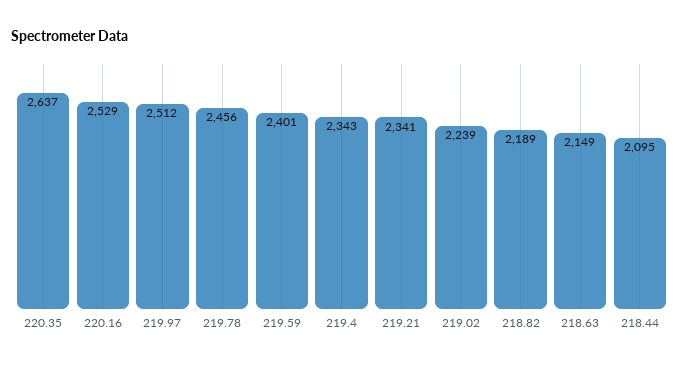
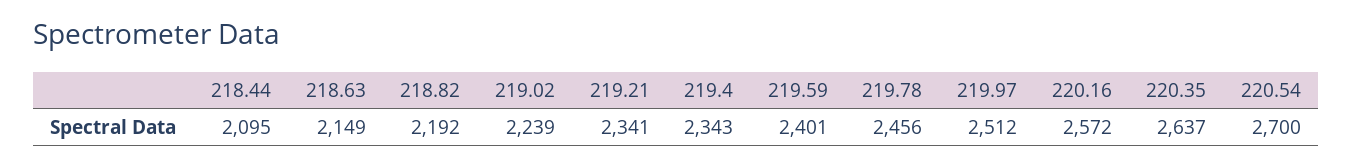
220.16: 2529 -> 2572
218.82: 2189 -> 2192
220.54: none -> 2700

